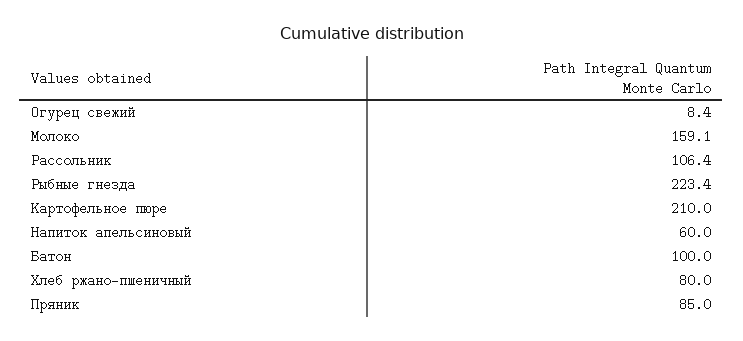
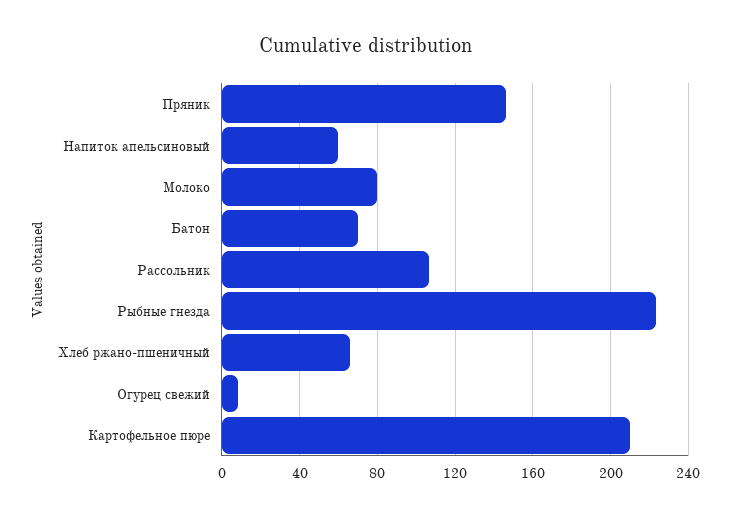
Молоко: 159.1 -> 80
Батон: 100 -> 70
Хлеб ржано-пшеничный: 80 -> 65
Пряник: 85 -> 145

